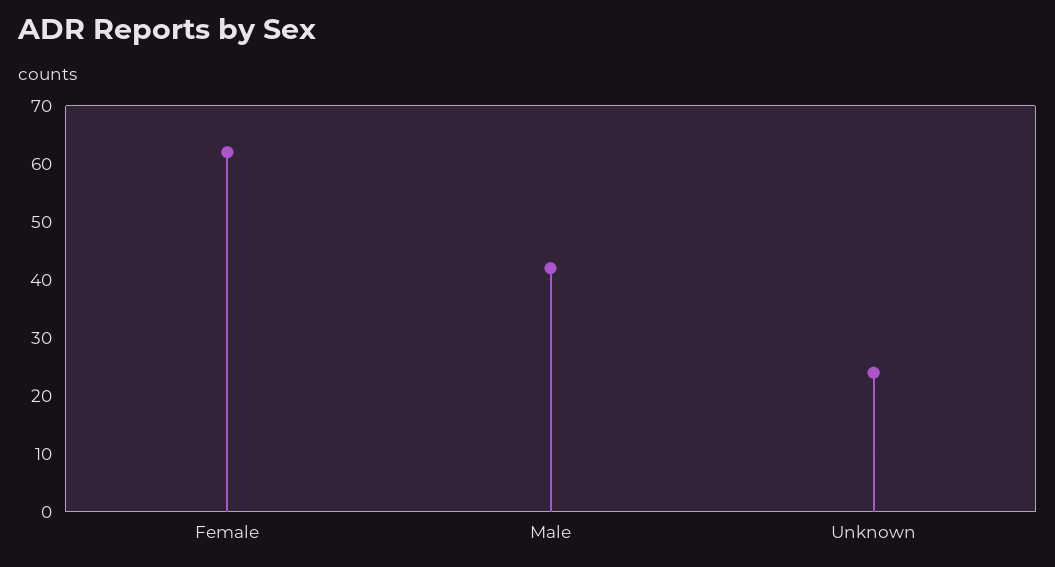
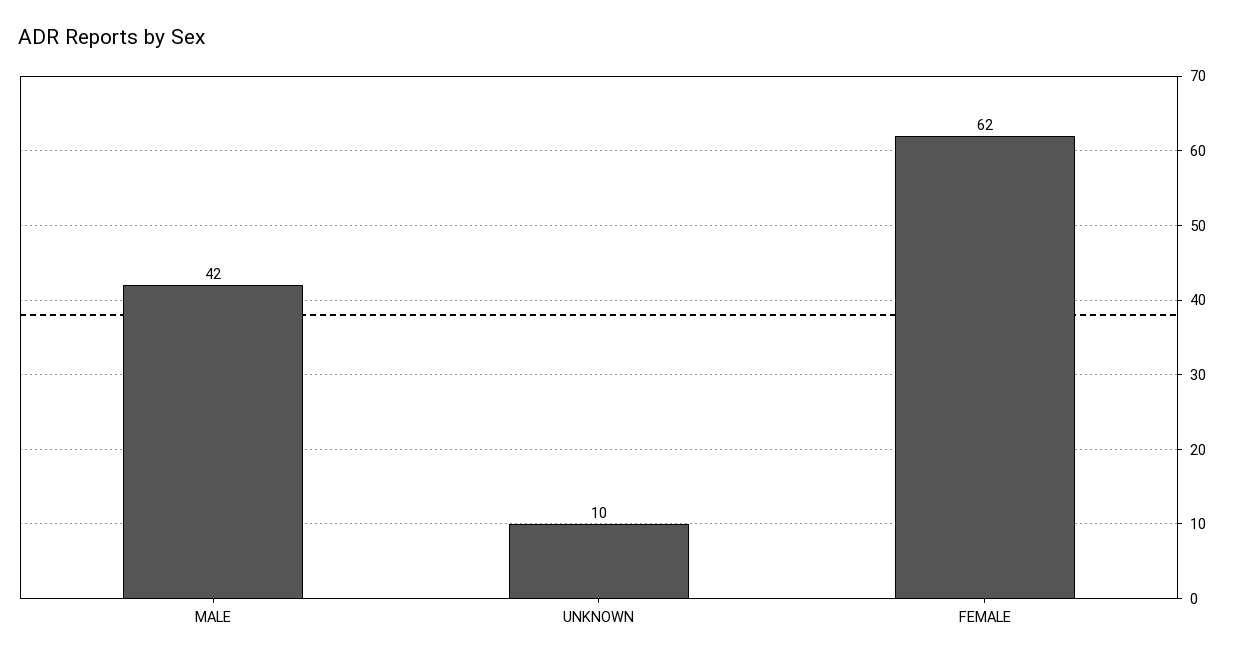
Unknown: 25 -> 10

